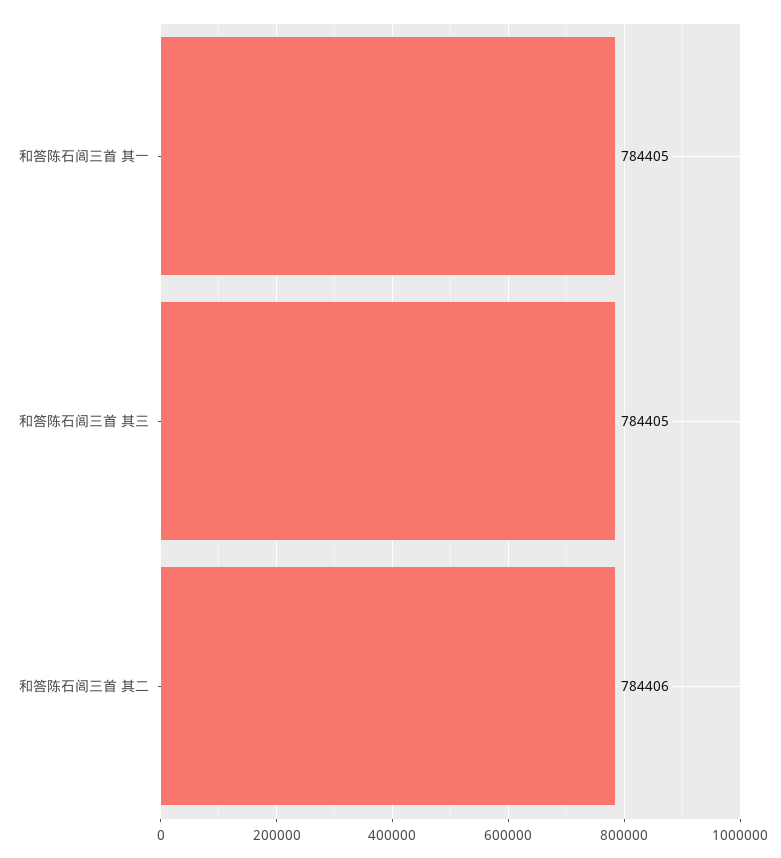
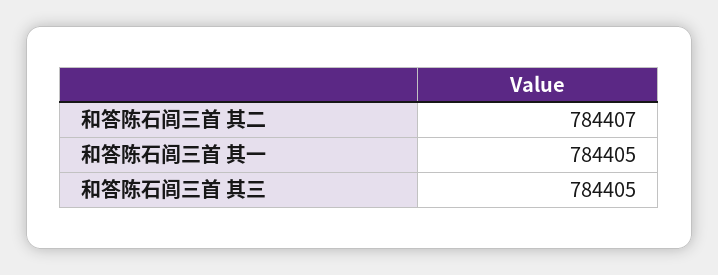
和答陈石闾三首 其二: 784406 -> 784407

